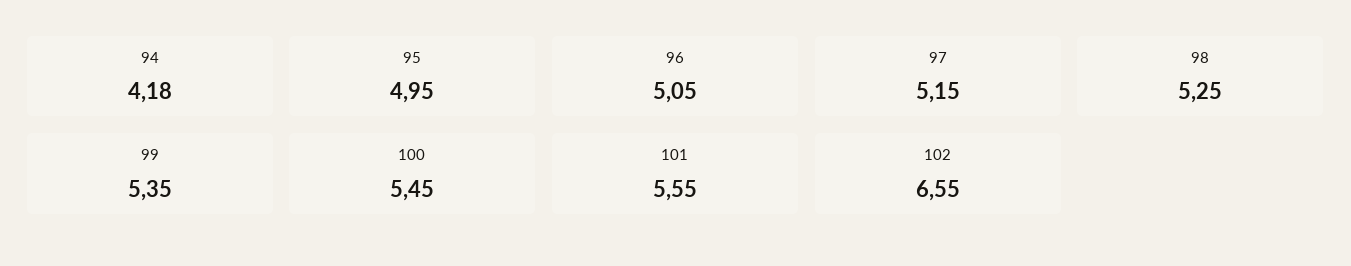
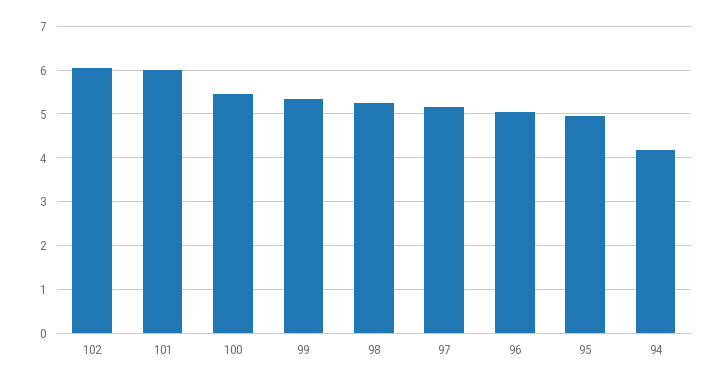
101: 5.55 -> 6
102: 6.55 -> 6

